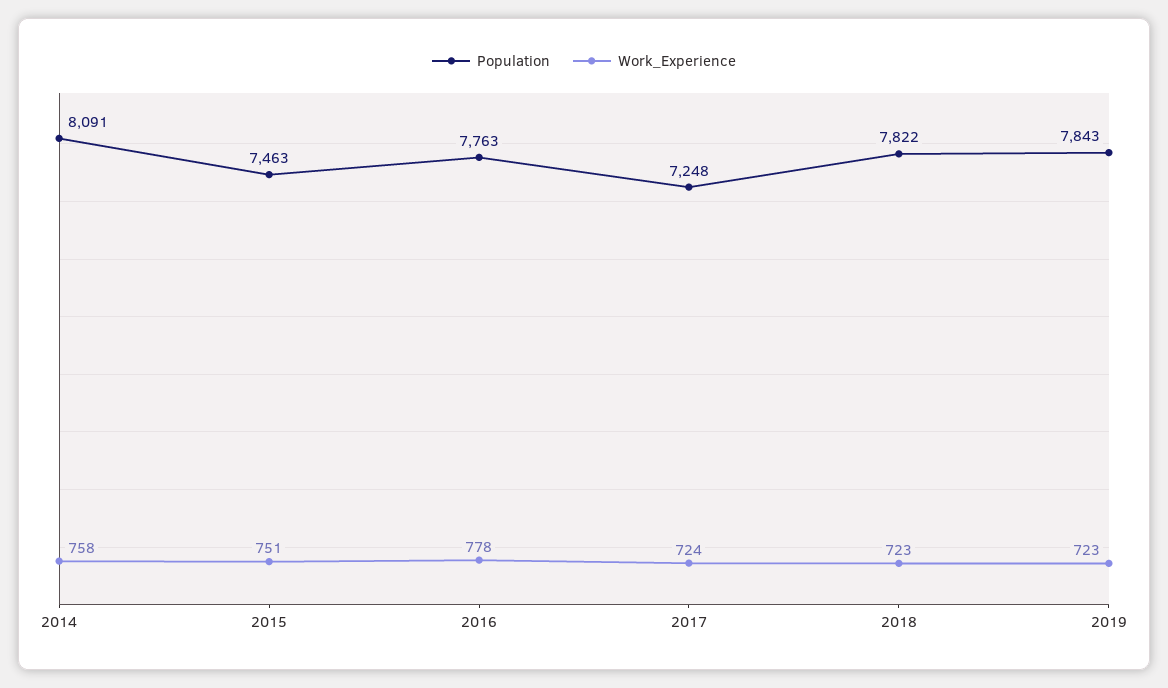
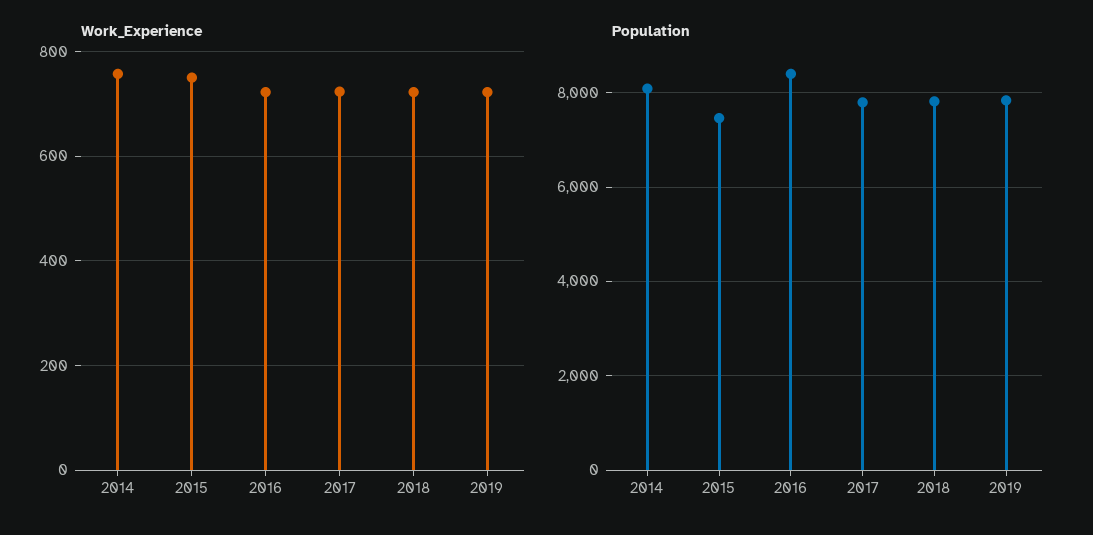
Population, 2016: 7763 -> 8400
Work_Experience, 2016: 778 -> 720
Population, 2017: 7248 -> 7800

